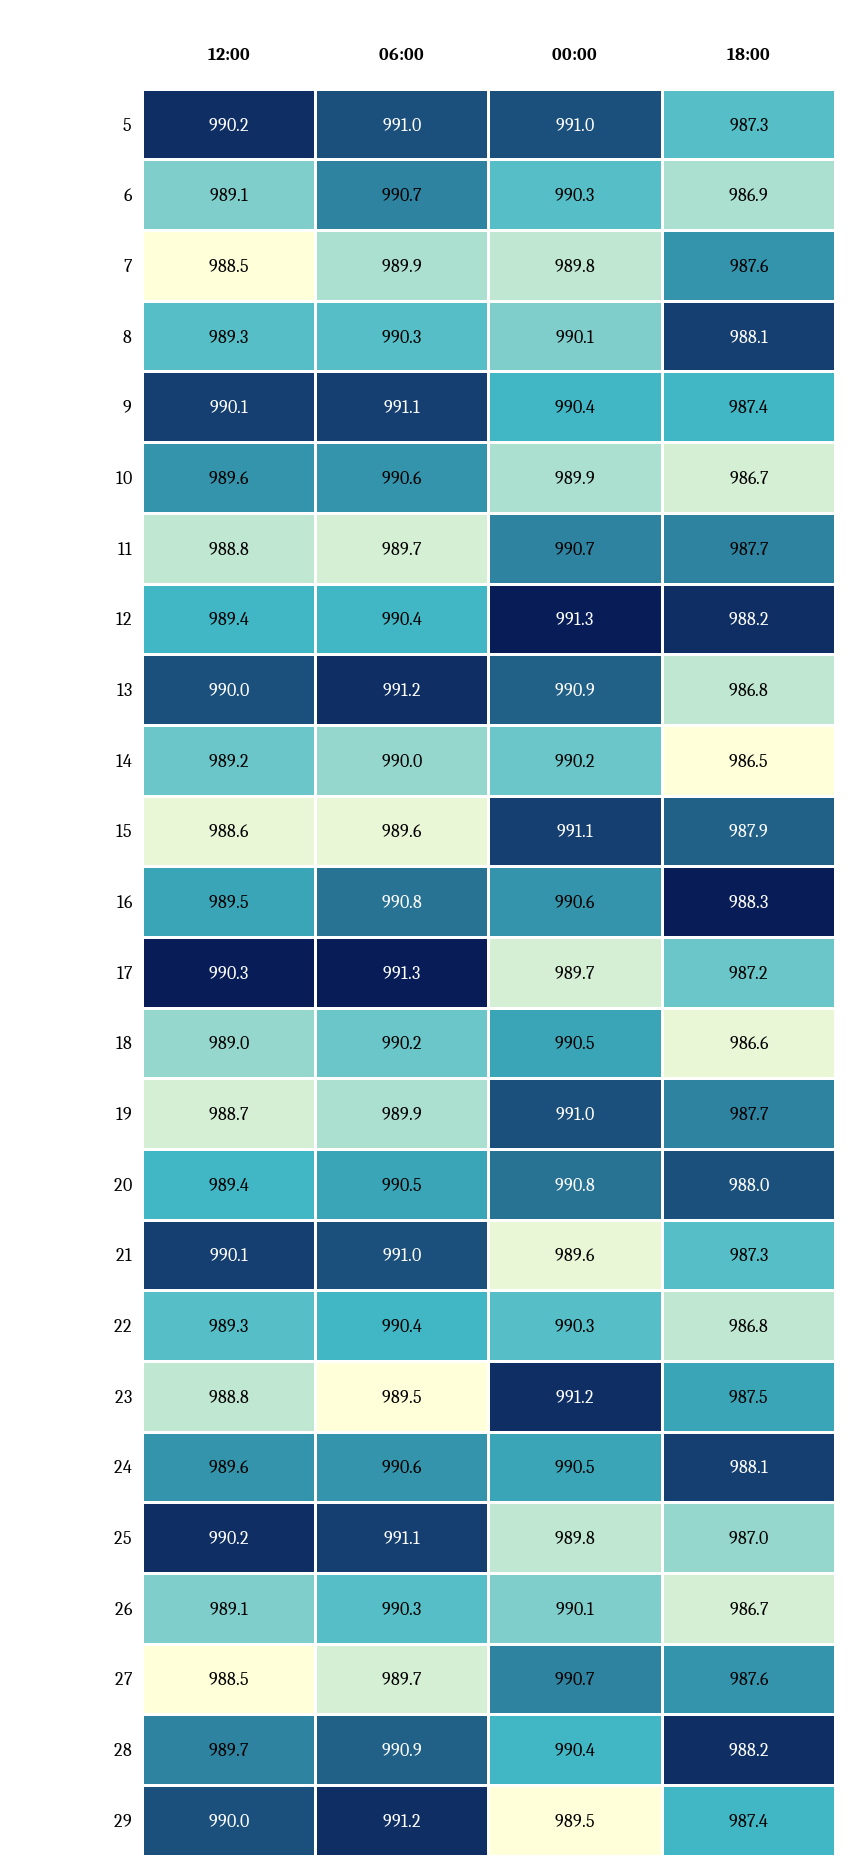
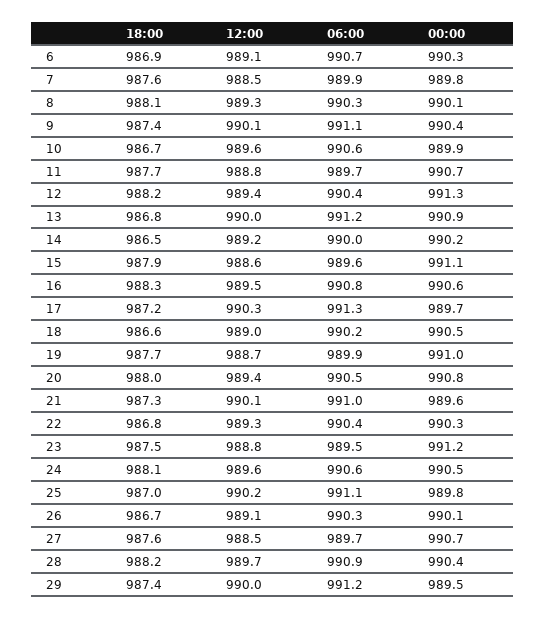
12:00, 5: 990.2 -> none
06:00, 5: 991 -> none
00:00, 5: 991 -> none
18:00, 5: 987.3 -> none

